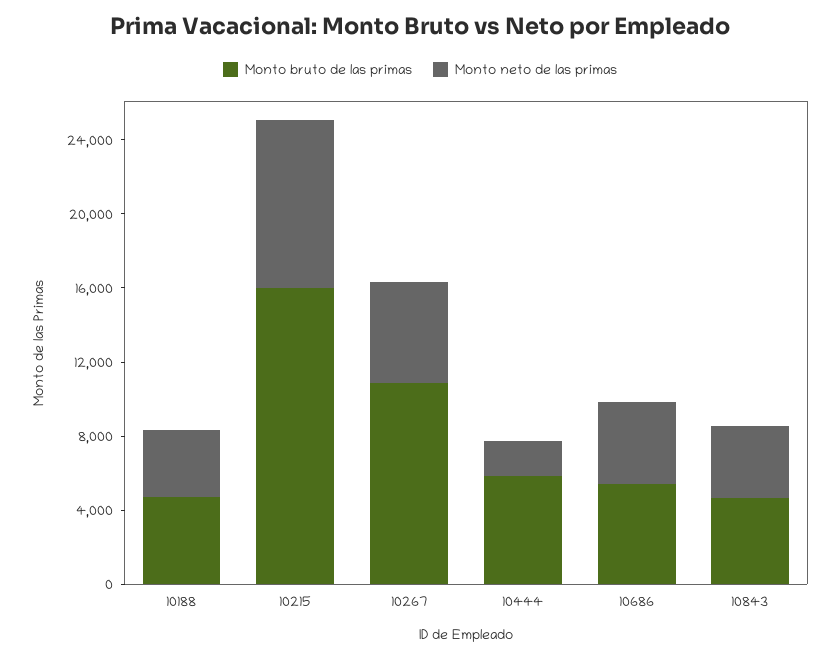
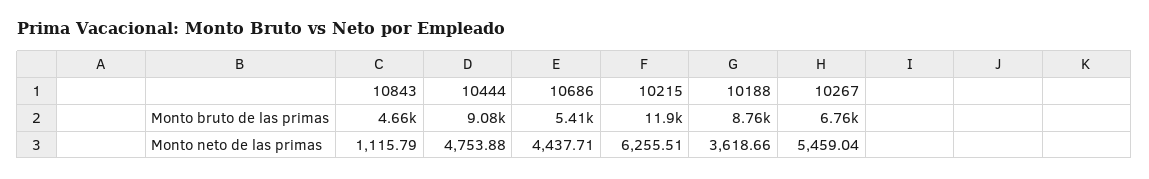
Monto bruto de las primas, 10188: 5000 -> 8760
Monto bruto de las primas, 10215: 16000 -> 11900
Monto neto de las primas, 10215: 9000 -> 6255.51
Monto bruto de las primas, 10267: 11000 -> 6760
Monto bruto de las primas, 10444: 6000 -> 9080
Monto neto de las primas, 10444: 2000 -> 4753.88
Monto neto de las primas, 10843: 4000 -> 1115.79

